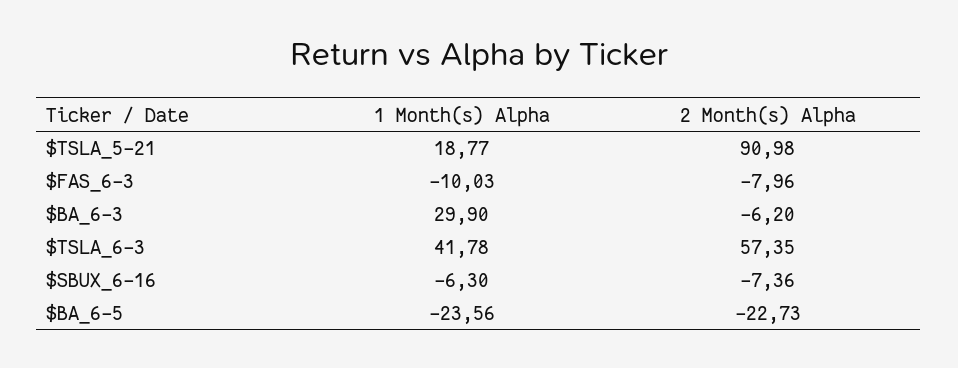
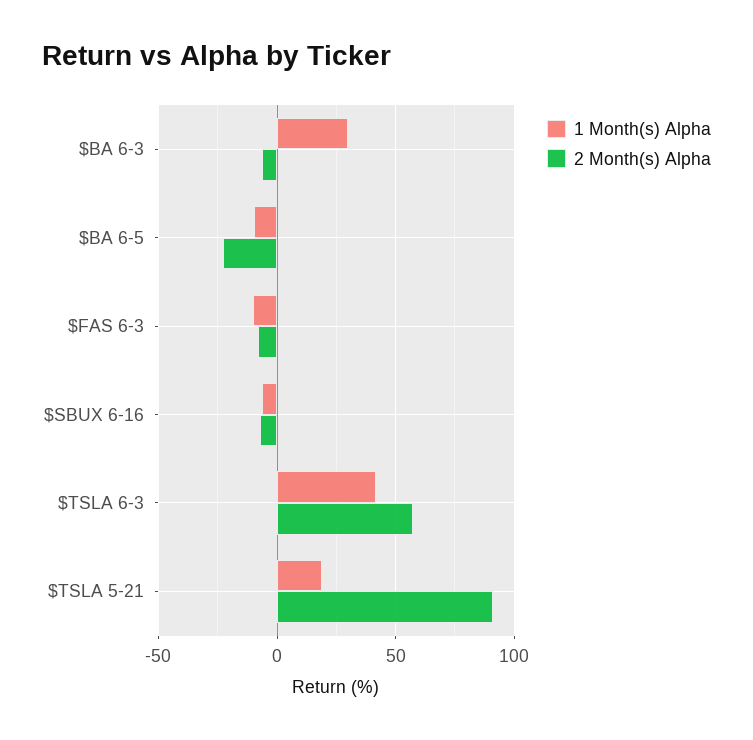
1 Month(s) Alpha, $BA_6-5: -23.56 -> -10

